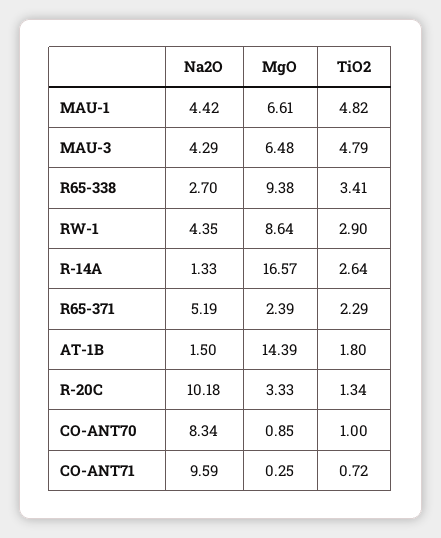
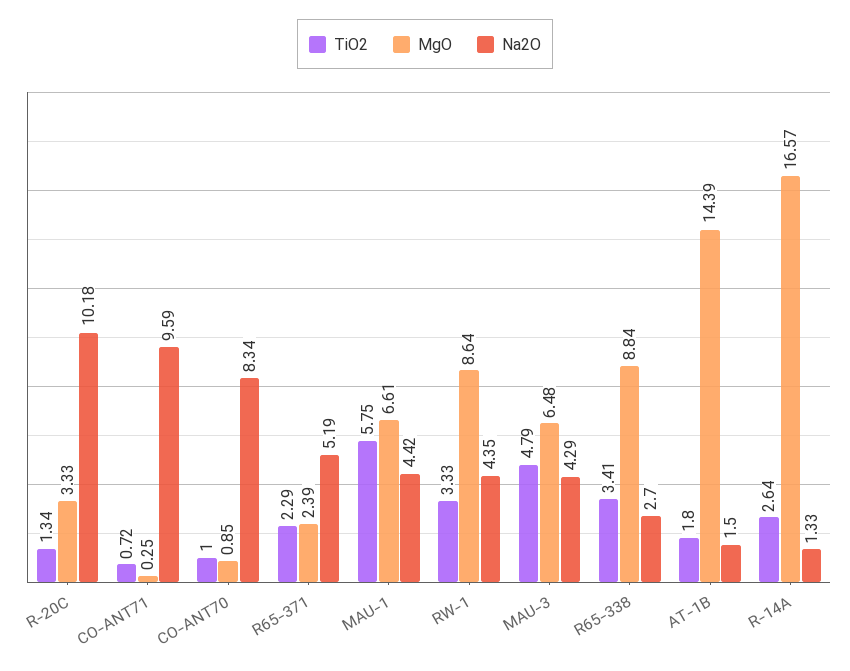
TiO2, MAU-1: 4.82 -> 5.75
MgO, R65-338: 9.38 -> 8.84
TiO2, RW-1: 2.9 -> 3.33

